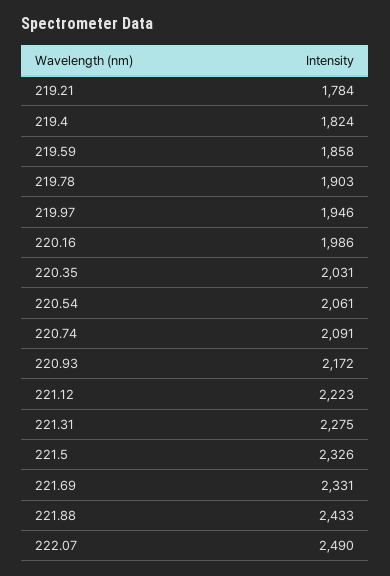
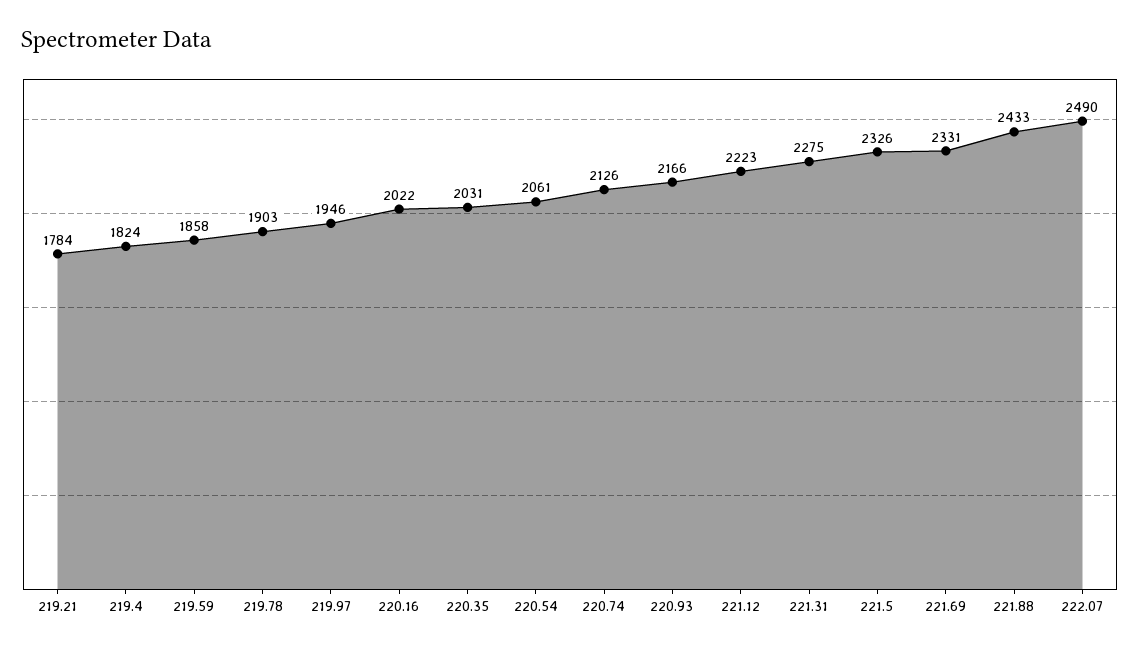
220.16: 1986 -> 2022
220.74: 2091 -> 2126
220.93: 2172 -> 2166

